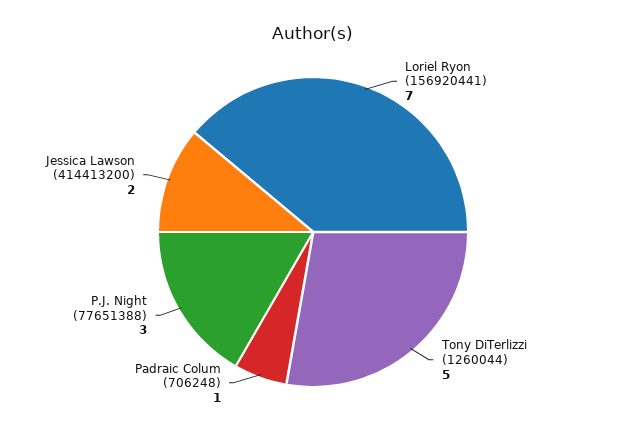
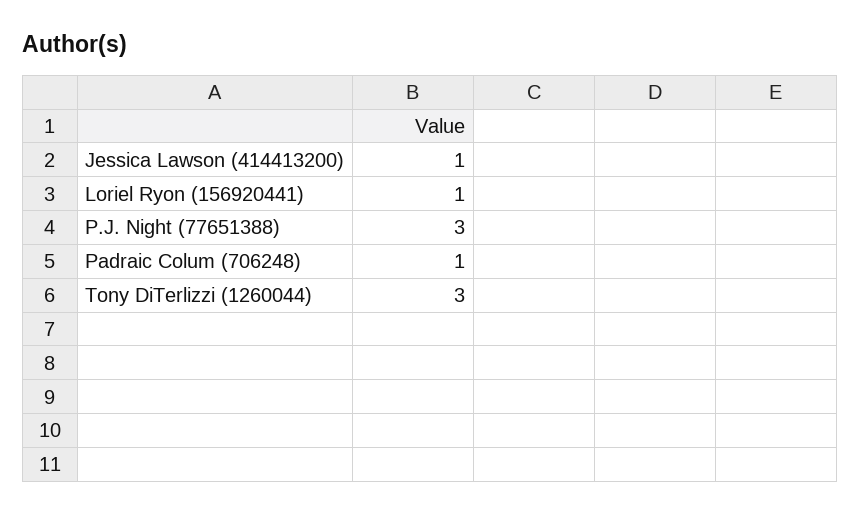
Loriel Ryon (156920441): 7 -> 1
Tony DiTerlizzi (1260044): 5 -> 3
Jessica Lawson (414413200): 2 -> 1

